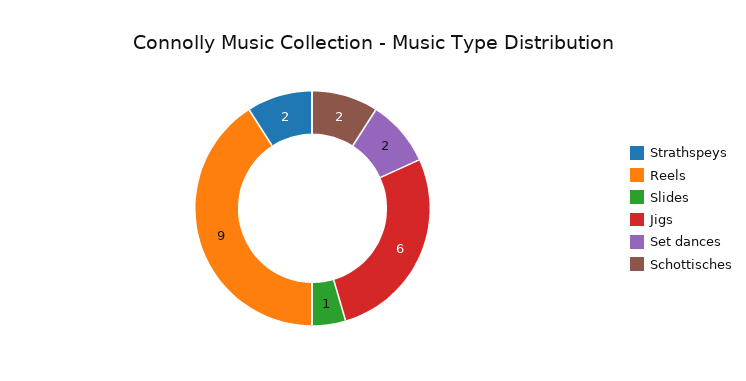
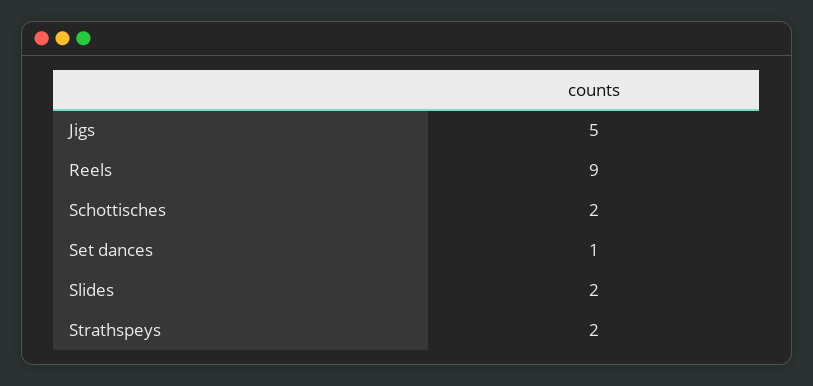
Slides: 1 -> 2
Jigs: 6 -> 5
Set dances: 2 -> 1

